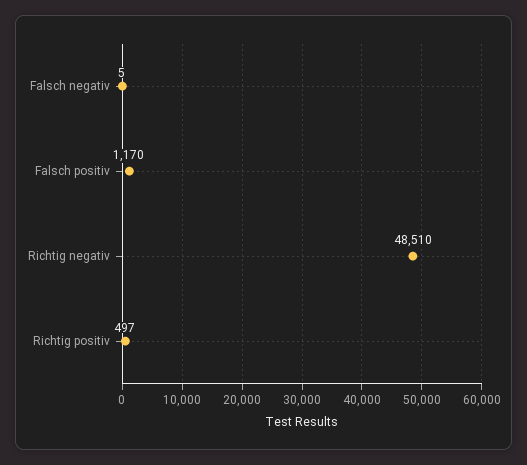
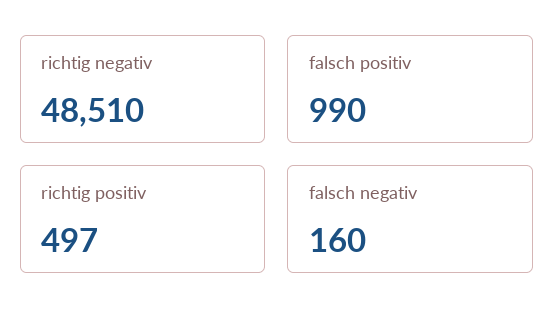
Falsch negativ: 5 -> 160
Falsch positiv: 1170 -> 990

